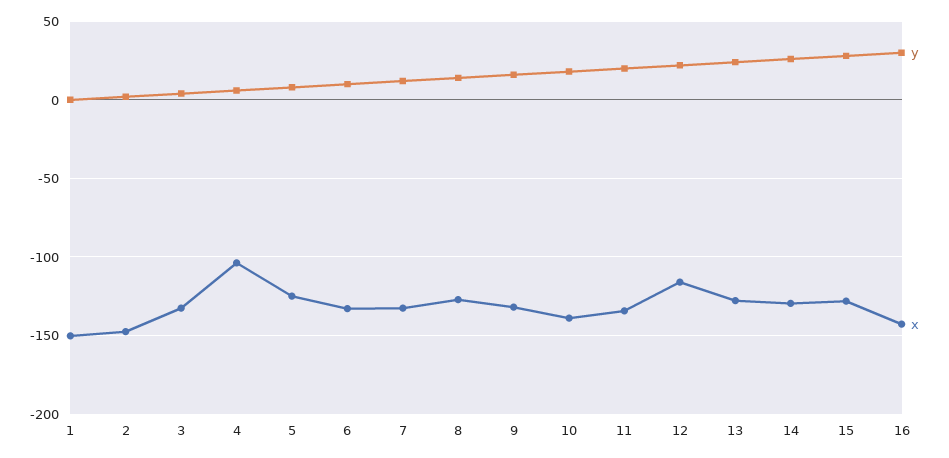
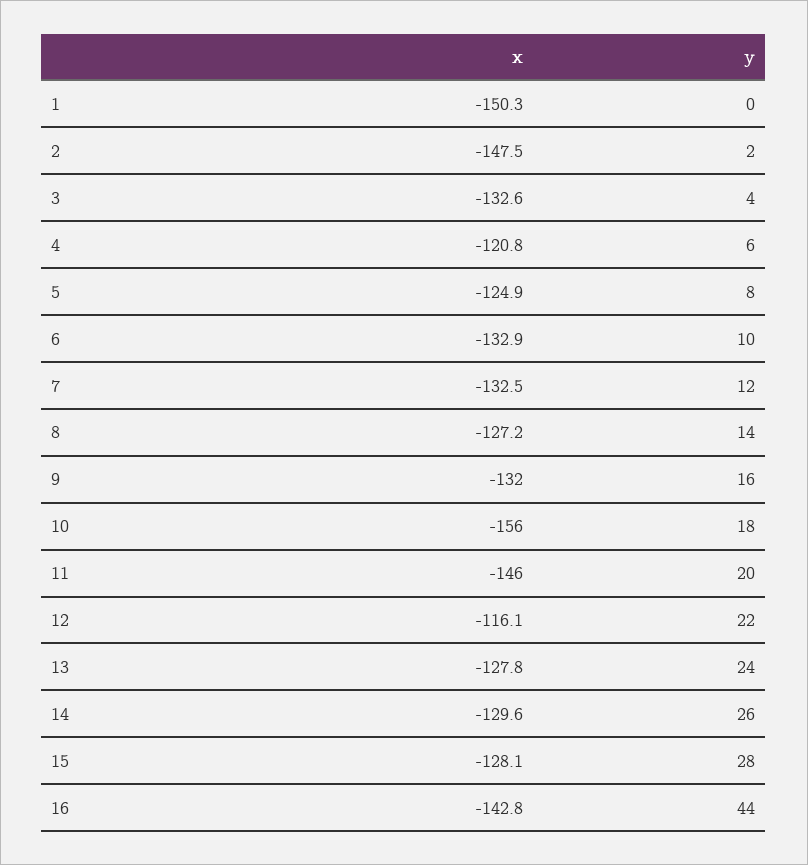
x, 4: -105 -> -120.8
x, 10: -140 -> -156
x, 11: -135 -> -146
y, 16: 30 -> 44

